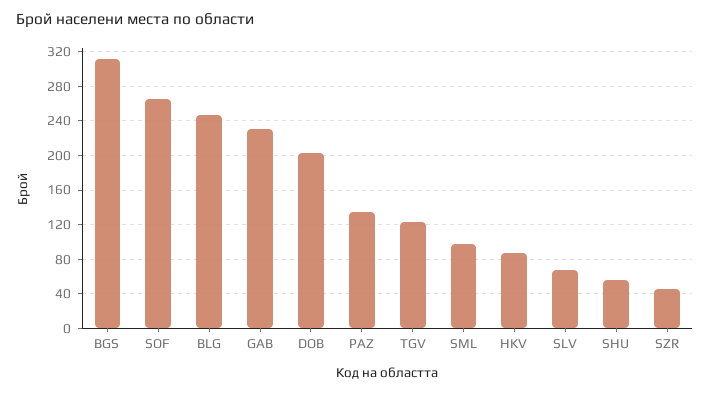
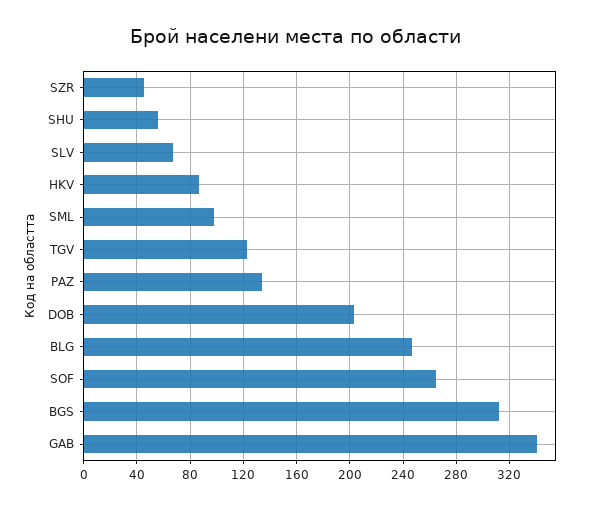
GAB: 230 -> 340

